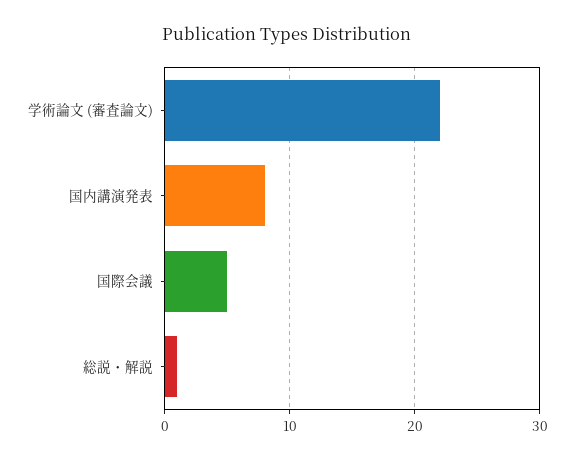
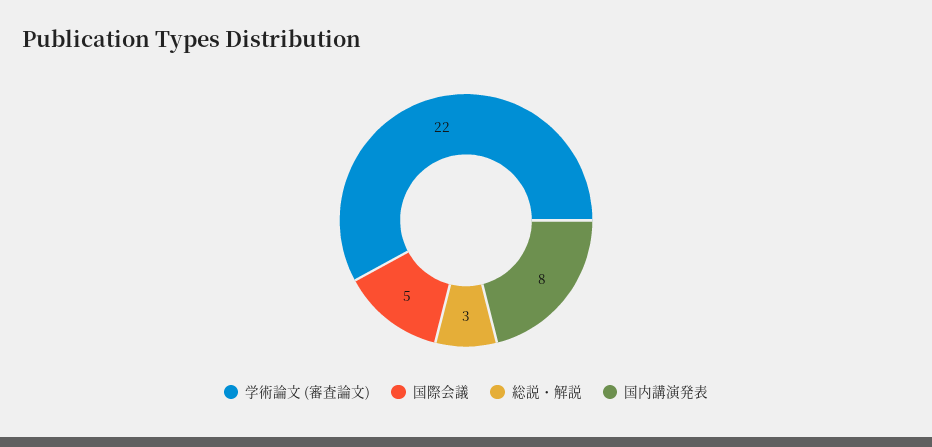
総説・解説: 1 -> 3

